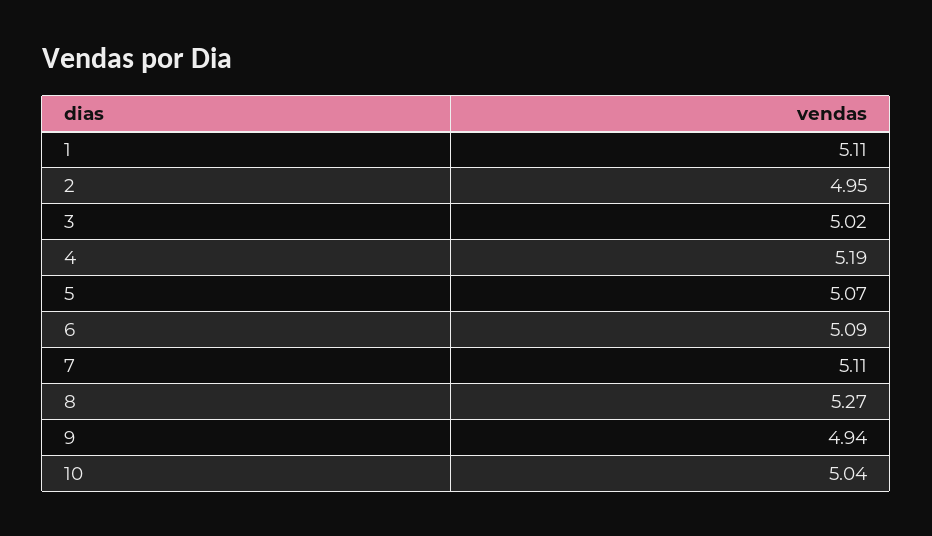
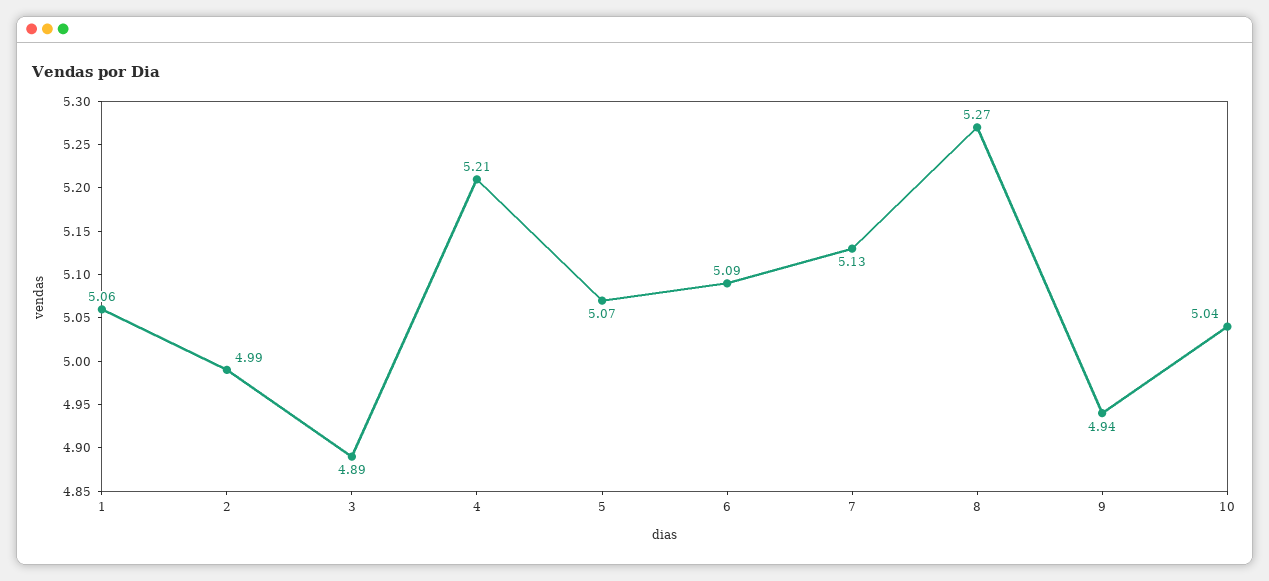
1: 5.11 -> 5.06
2: 4.95 -> 4.99
3: 5.02 -> 4.89
4: 5.19 -> 5.21
7: 5.11 -> 5.13

